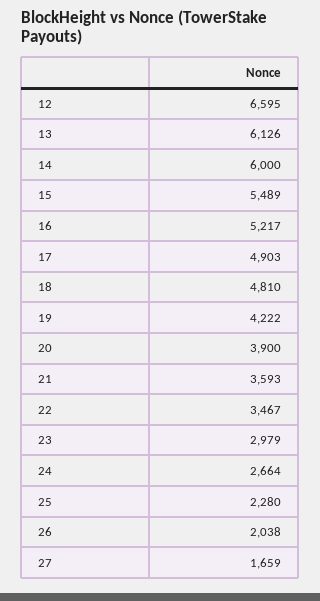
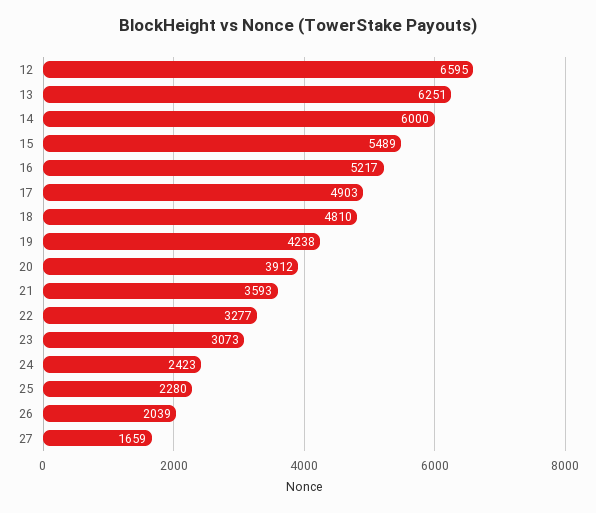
13: 6126 -> 6251
19: 4222 -> 4238
20: 3900 -> 3912
22: 3467 -> 3277
23: 2979 -> 3073
24: 2664 -> 2423
26: 2038 -> 2039

